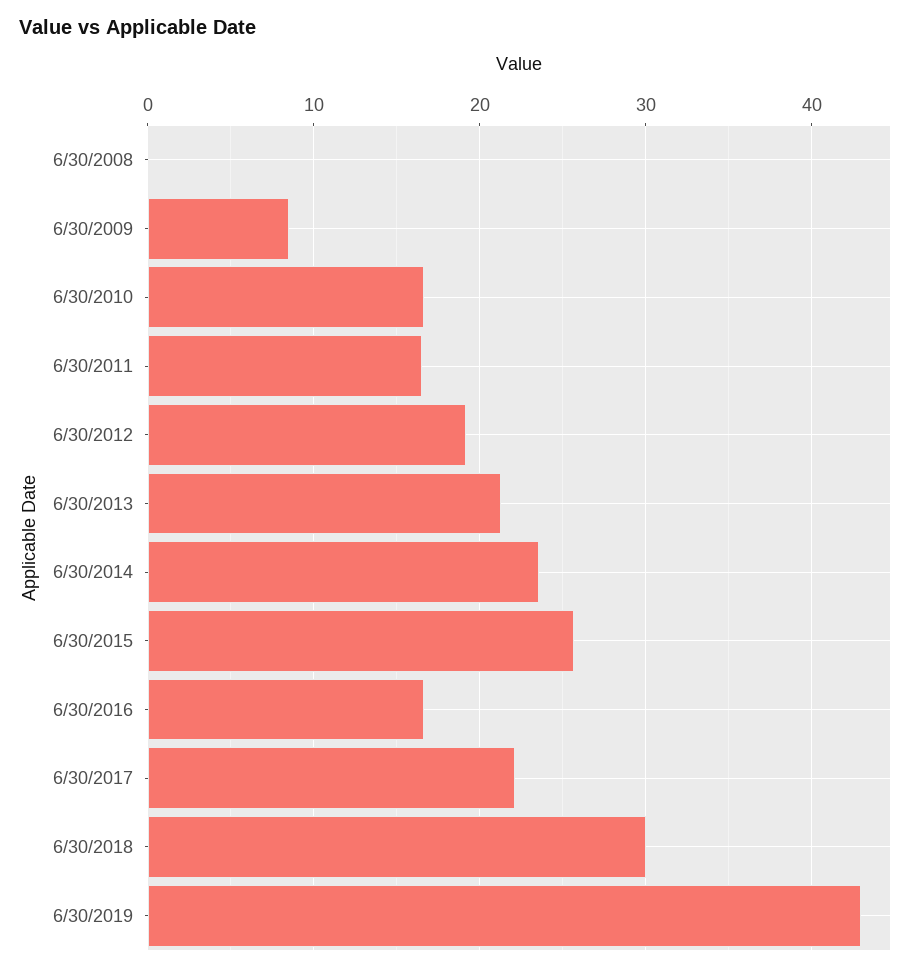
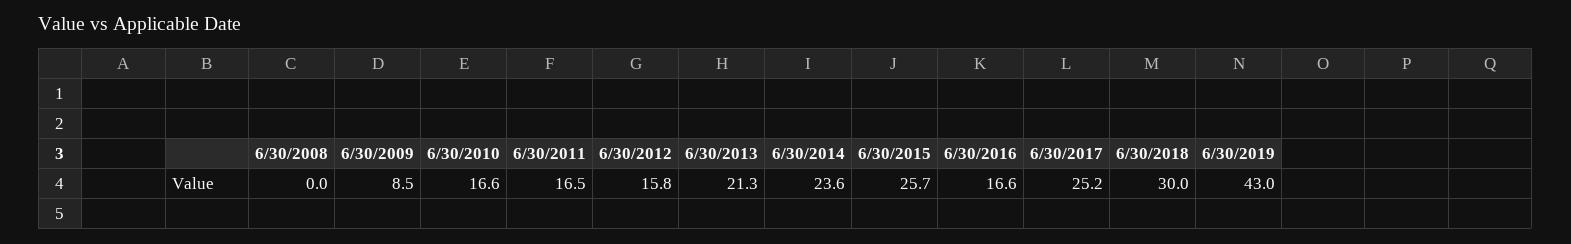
6/30/2012: 19 -> 15.8
6/30/2017: 22 -> 25.2

